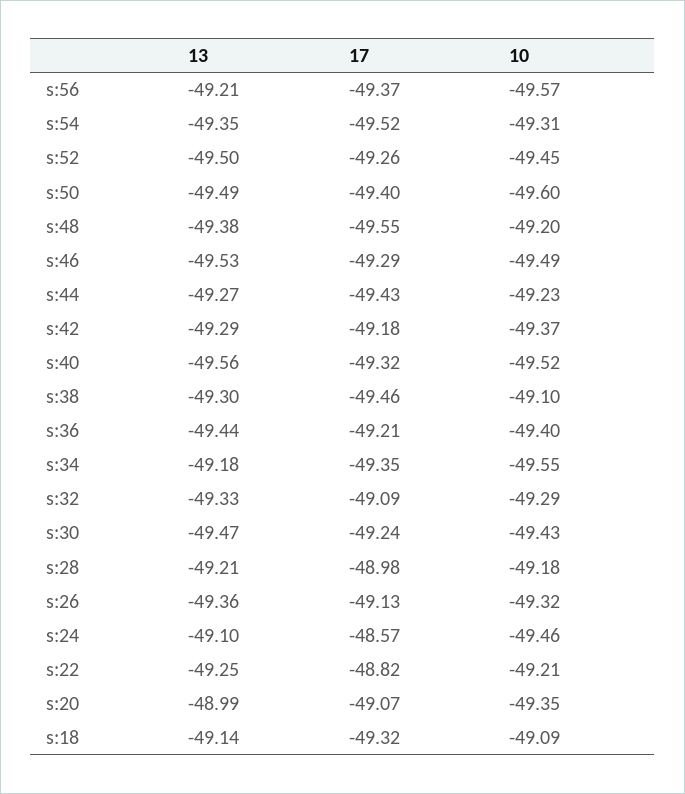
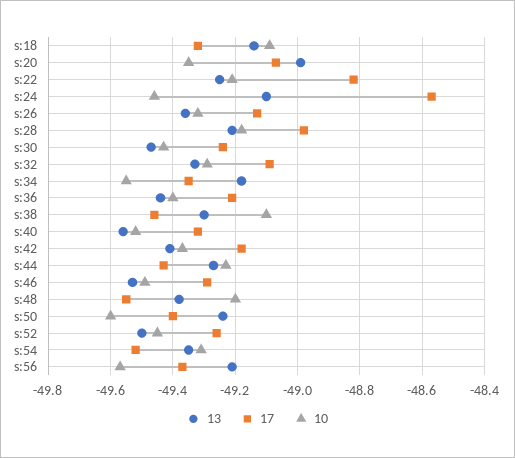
13, s:50: -49.49 -> -49.25
13, s:42: -49.29 -> -49.4

